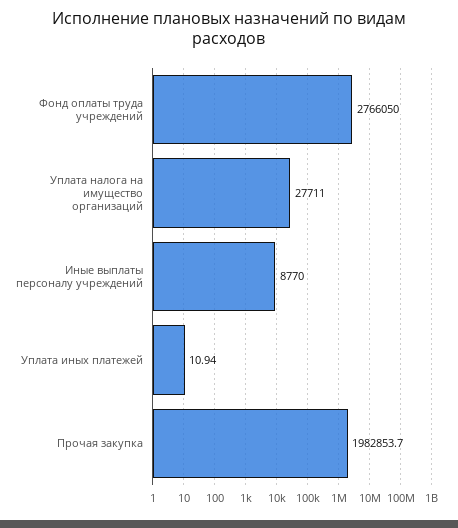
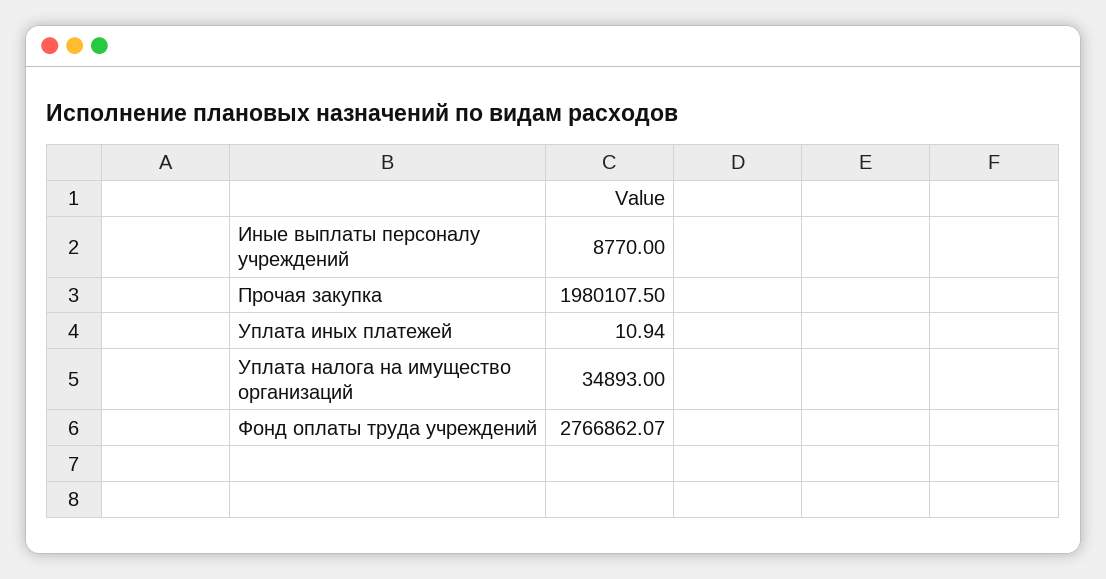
Фонд оплаты труда учреждений: 2766050 -> 2766862.07
Уплата налога на имущество организаций: 27711 -> 34893
Прочая закупка: 1982853.7 -> 1980107.5

